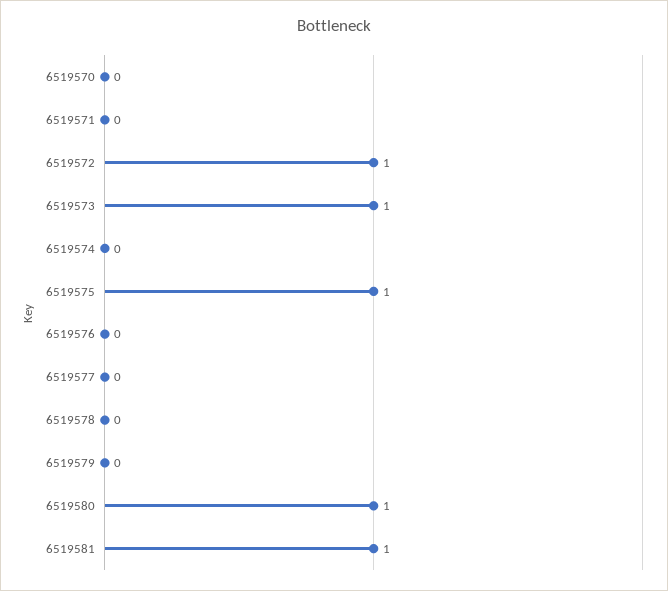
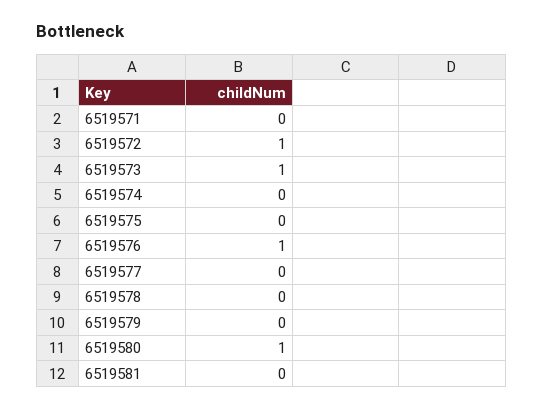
6519570: 0 -> none
6519575: 1 -> 0
6519576: 0 -> 1
6519581: 1 -> 0

